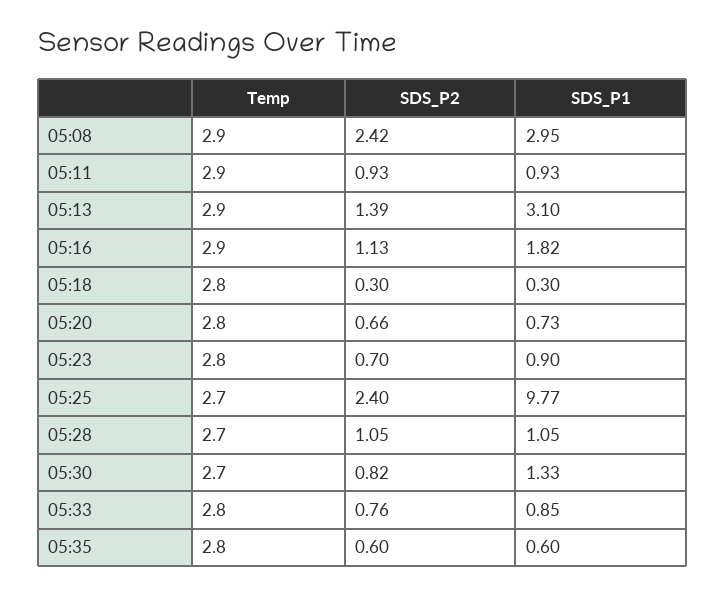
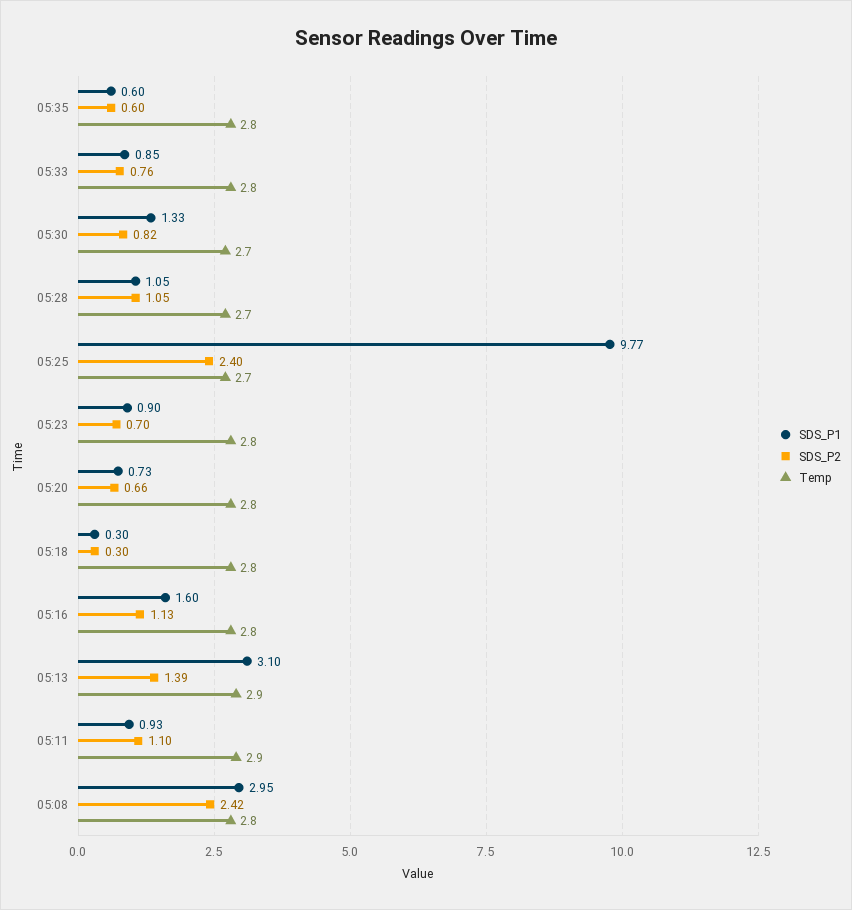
Temp, 05:08: 2.9 -> 2.8
SDS_P2, 05:11: 0.93 -> 1.1
Temp, 05:16: 2.9 -> 2.8
SDS_P1, 05:16: 1.82 -> 1.6

